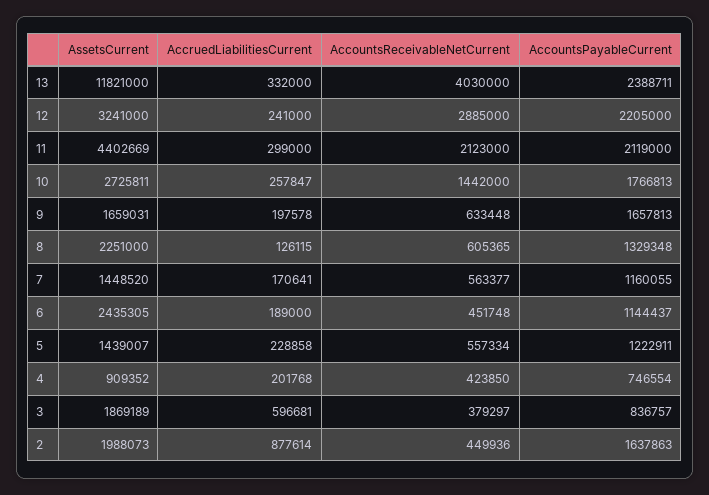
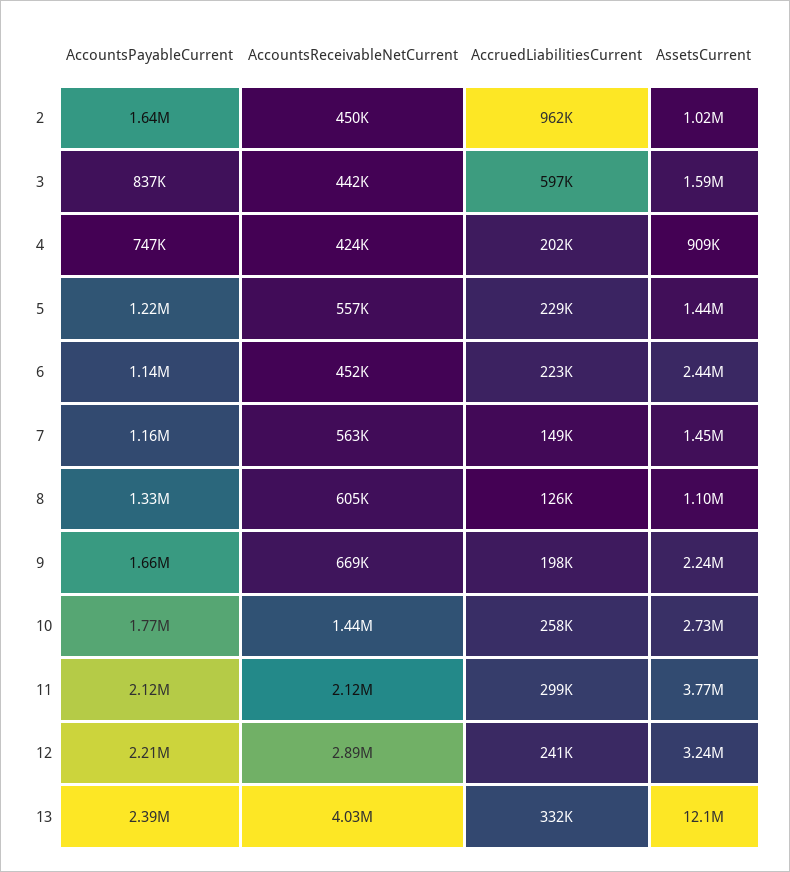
AssetsCurrent, 13: 11821000 -> 12100000
AssetsCurrent, 11: 4402669 -> 3770000
AssetsCurrent, 9: 1659031 -> 2240000
AccountsReceivableNetCurrent, 9: 633448 -> 669000
AssetsCurrent, 8: 2251000 -> 1100000
AccruedLiabilitiesCurrent, 7: 170641 -> 149000
AccruedLiabilitiesCurrent, 6: 189000 -> 223000
AssetsCurrent, 3: 1869189 -> 1590000
AccountsReceivableNetCurrent, 3: 379297 -> 442000
AssetsCurrent, 2: 1988073 -> 1020000
AccruedLiabilitiesCurrent, 2: 877614 -> 962000

